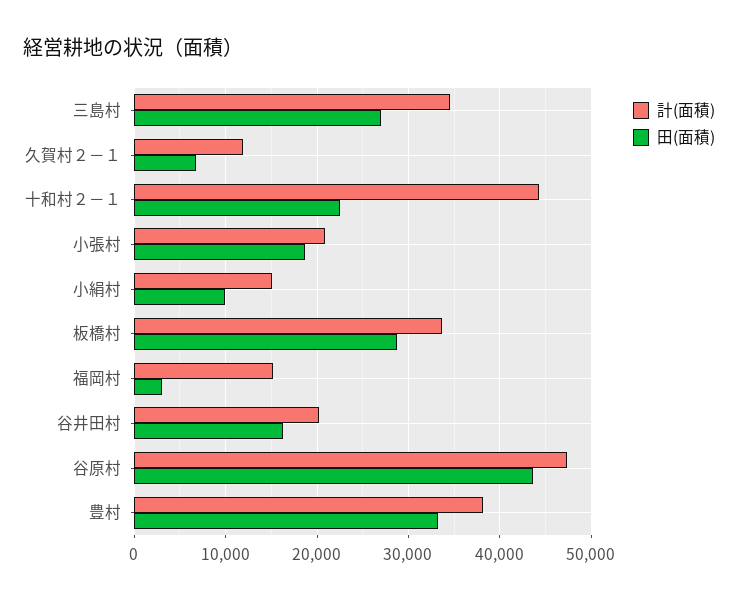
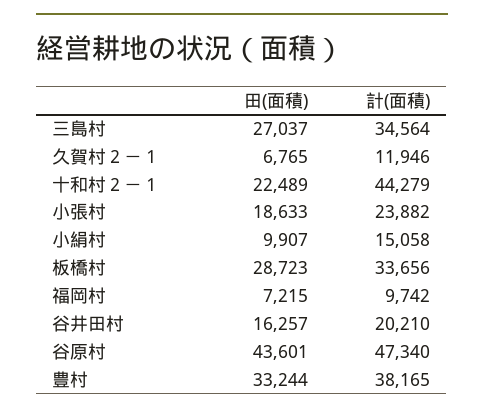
計(面積), 小張村: 21000 -> 23882
計(面積), 福岡村: 15000 -> 9742
田(面積), 福岡村: 3000 -> 7215

